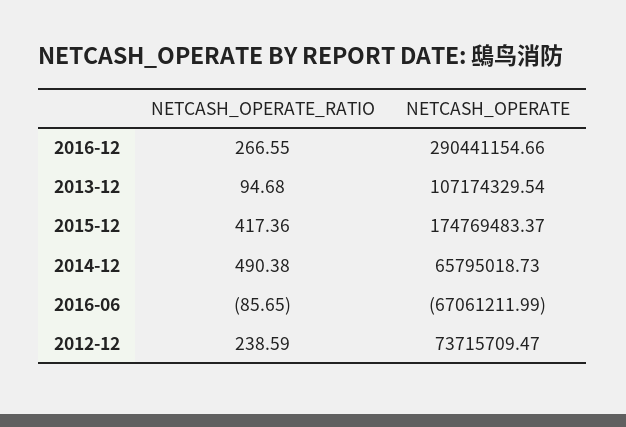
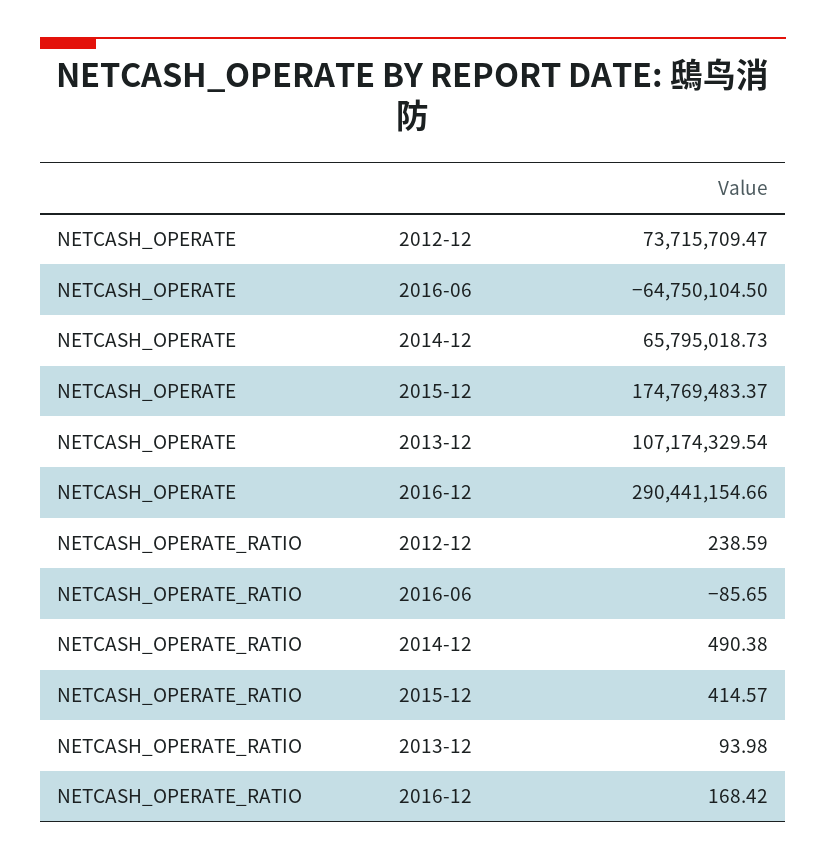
NETCASH_OPERATE_RATIO, 2016-12: 266.55 -> 168.42
NETCASH_OPERATE_RATIO, 2013-12: 94.68 -> 93.98
NETCASH_OPERATE_RATIO, 2015-12: 417.36 -> 414.57
NETCASH_OPERATE, 2016-06: -67061211.99 -> -64750104.5

